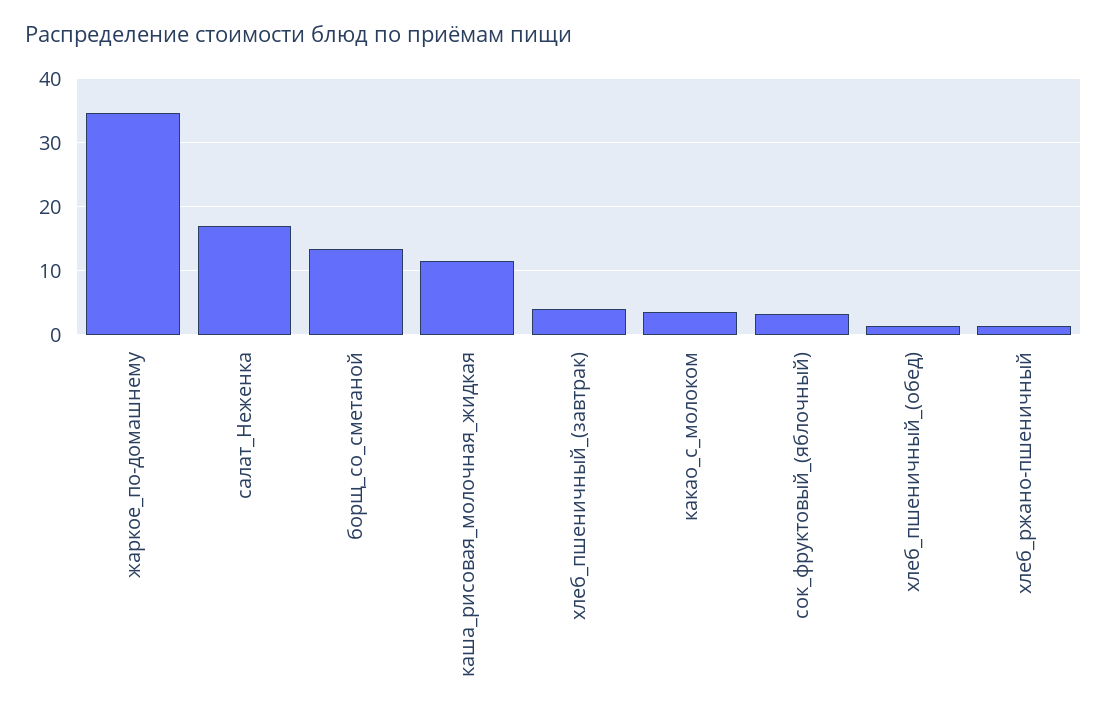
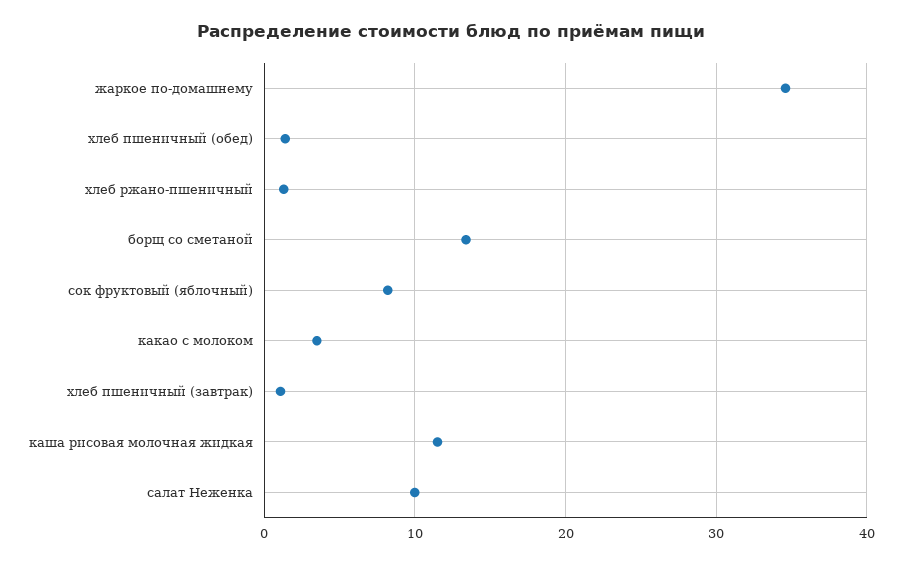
салат_Неженка: 17 -> 10
хлеб_пшеничный_(завтрак): 4 -> 1
сок_фруктовый_(яблочный): 3 -> 8

